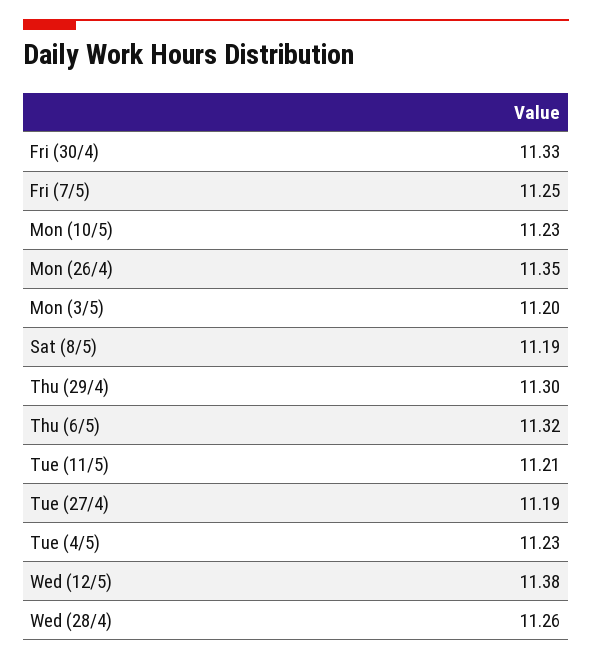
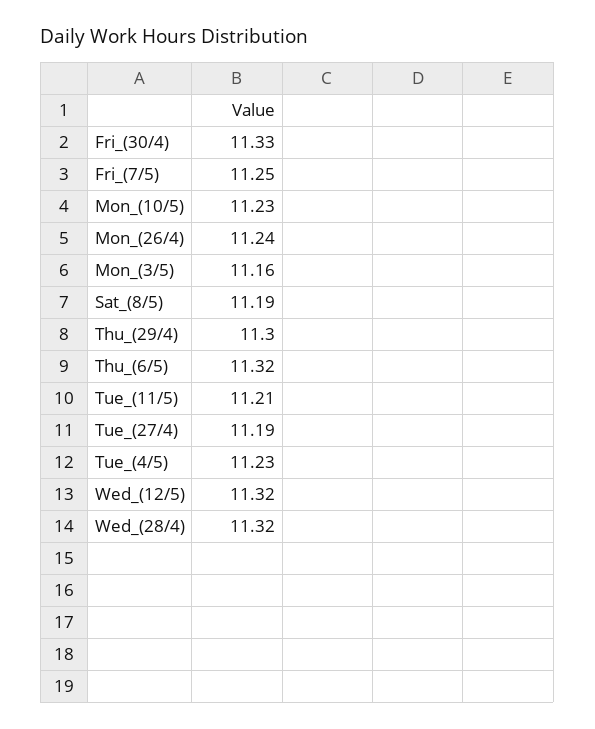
Mon (26/4): 11.35 -> 11.24
Mon (3/5): 11.2 -> 11.16
Wed (12/5): 11.38 -> 11.32
Wed (28/4): 11.26 -> 11.32

